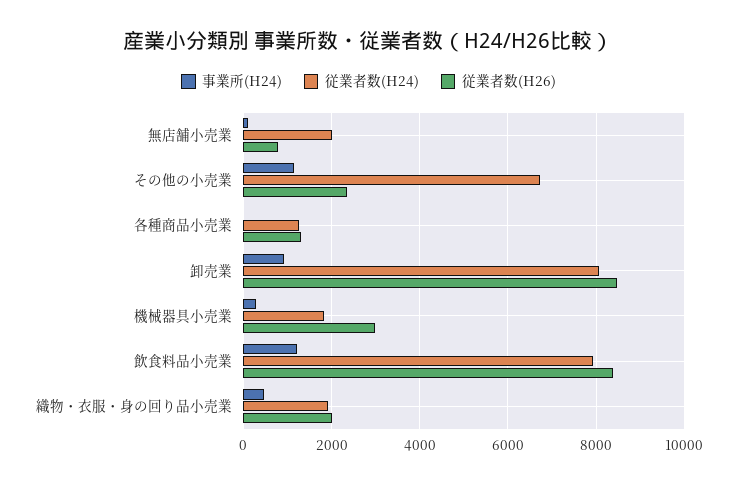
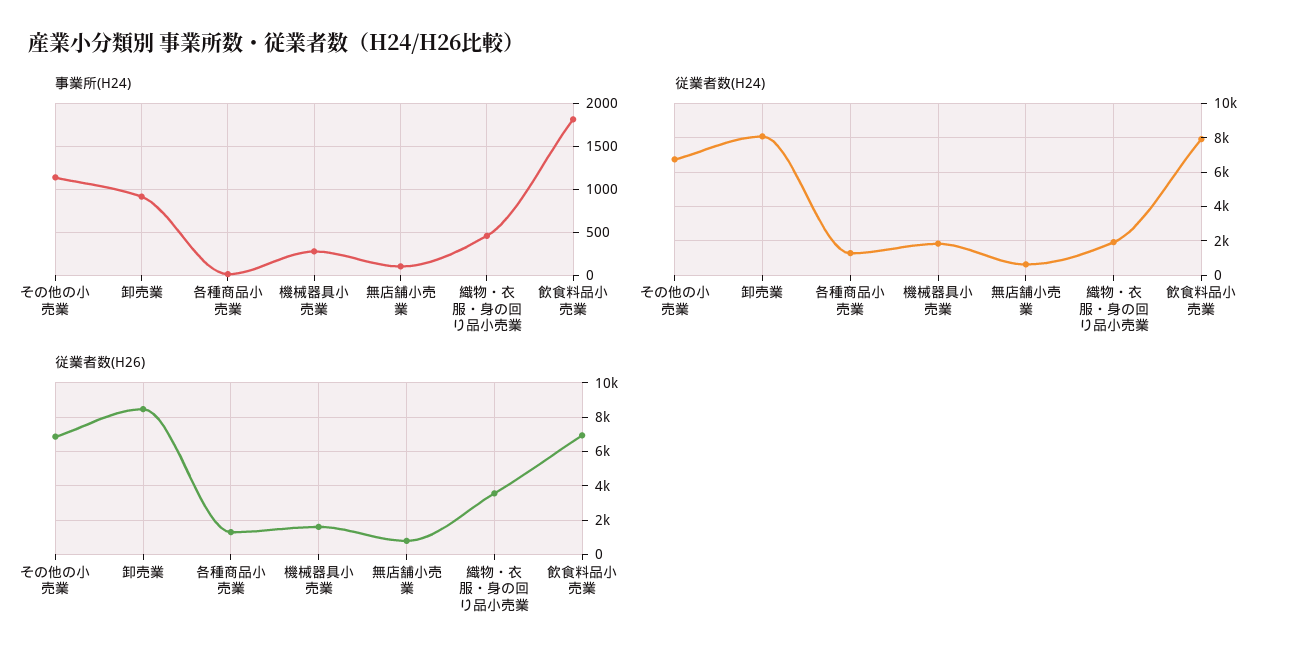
従業者数(H24), 無店舗小売業: 2000 -> 500
従業者数(H26), その他の小売業: 2400 -> 7000
従業者数(H26), 機械器具小売業: 3000 -> 1500
事業所(H24), 飲食料品小売業: 1200 -> 1800
従業者数(H26), 飲食料品小売業: 8400 -> 7000
従業者数(H26), 織物・衣服・身の回り品小売業: 2000 -> 3500

